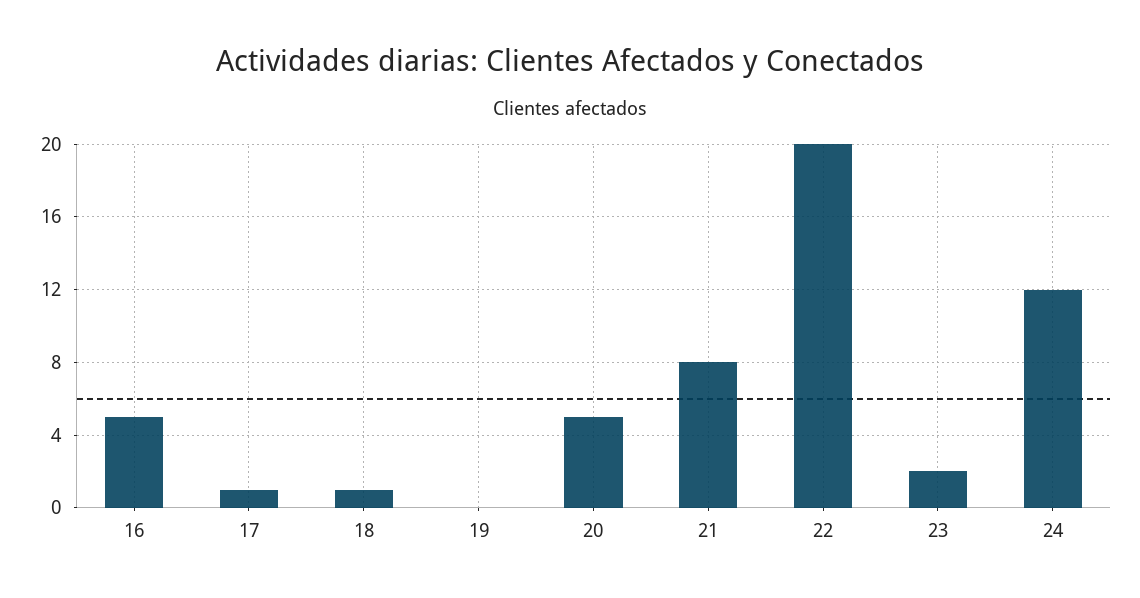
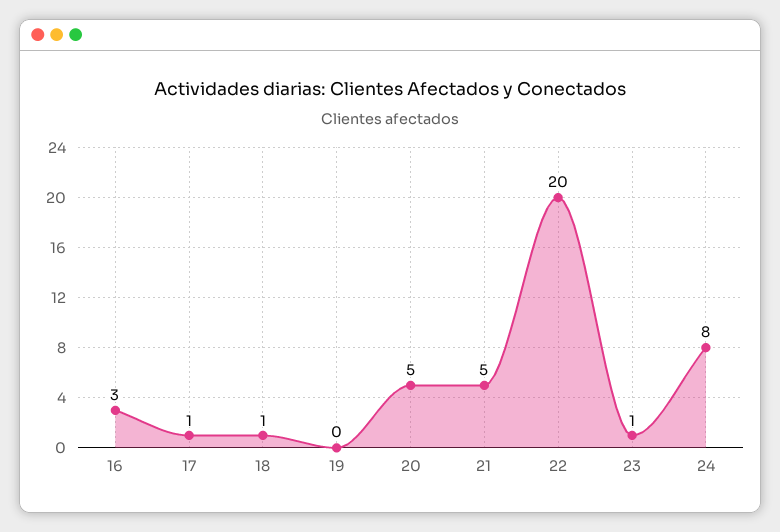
16: 5 -> 3
21: 8 -> 5
23: 2 -> 1
24: 12 -> 8

